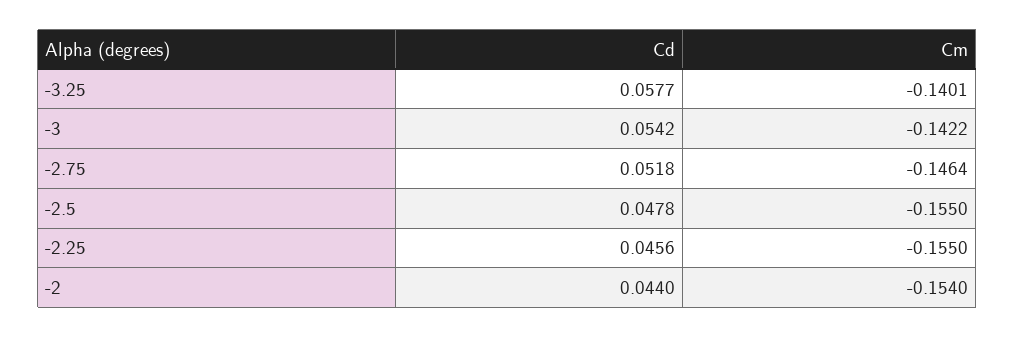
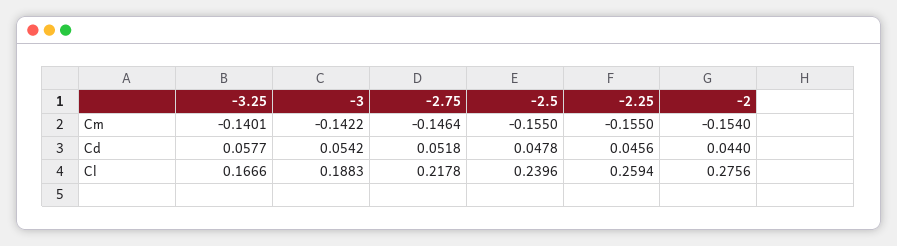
Cl, -3.25: none -> 0.1666
Cl, -3: none -> 0.1883
Cl, -2.75: none -> 0.2178
Cl, -2.5: none -> 0.2396
Cl, -2.25: none -> 0.2594
Cl, -2: none -> 0.2756

